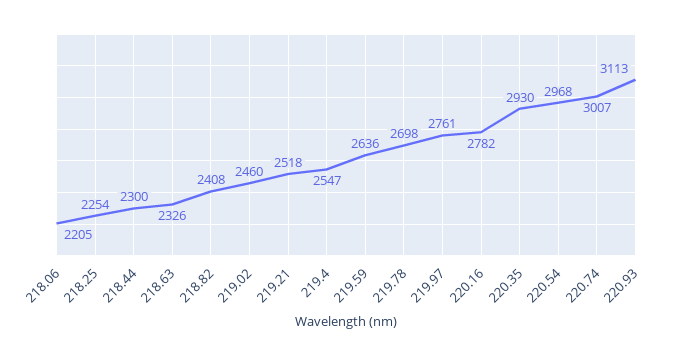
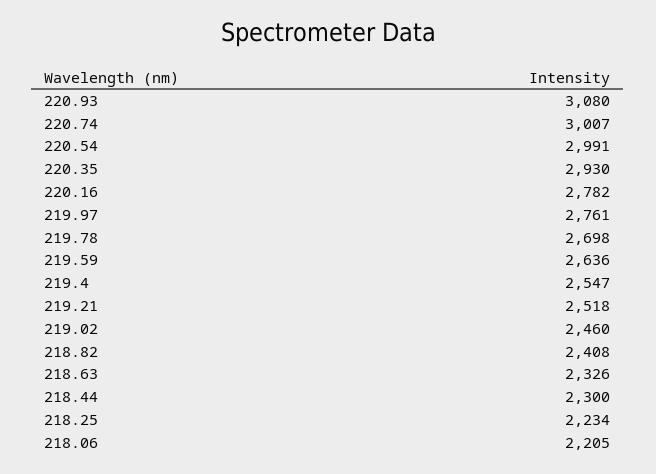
218.25: 2254 -> 2234
220.54: 2968 -> 2991
220.93: 3113 -> 3080

